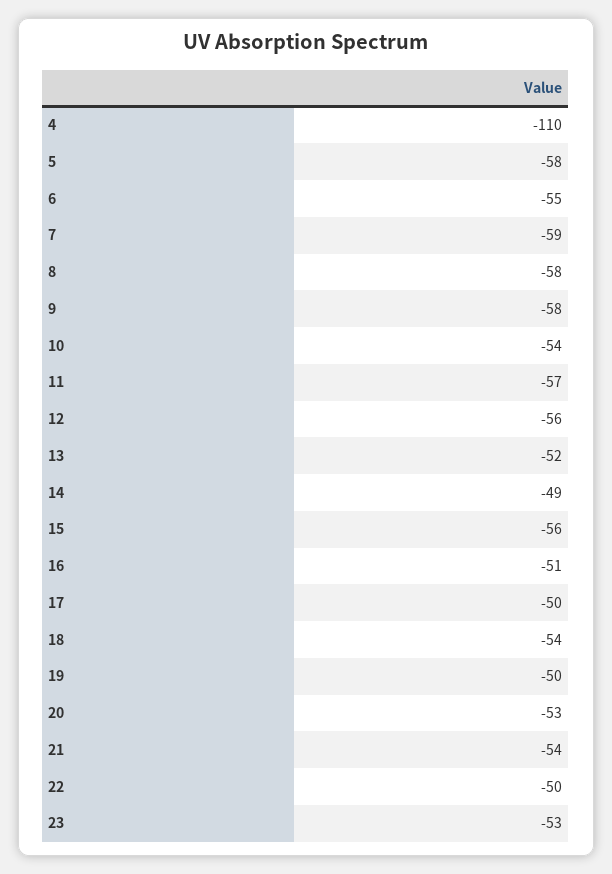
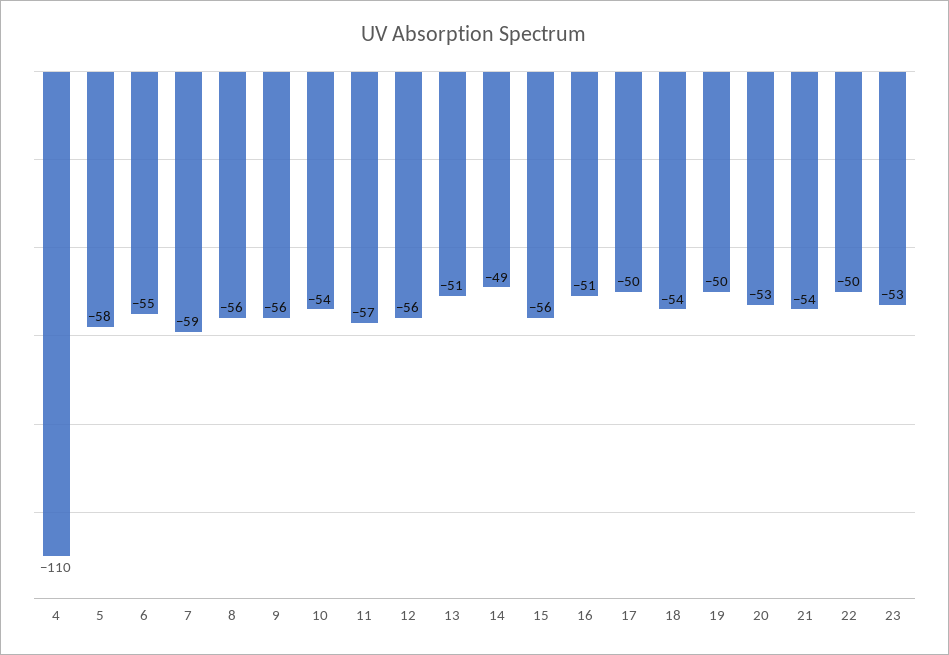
8: -58 -> -56
9: -58 -> -56
13: -52 -> -51

